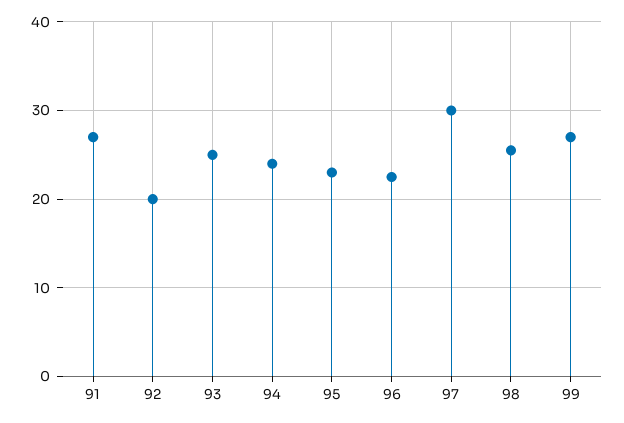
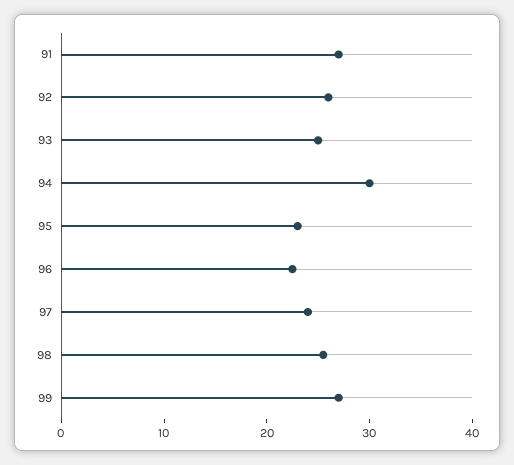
92: 20 -> 26
94: 24 -> 30
97: 30 -> 24

